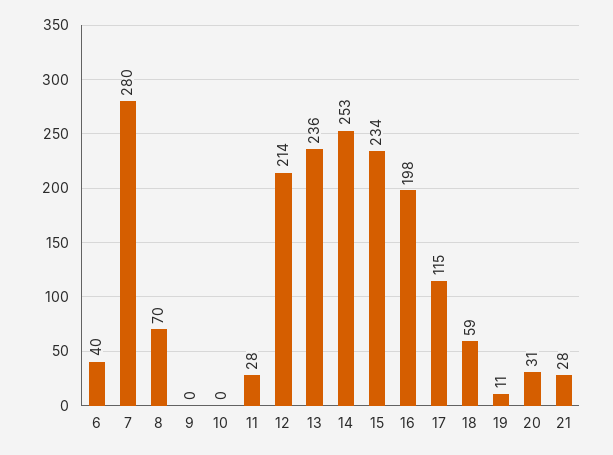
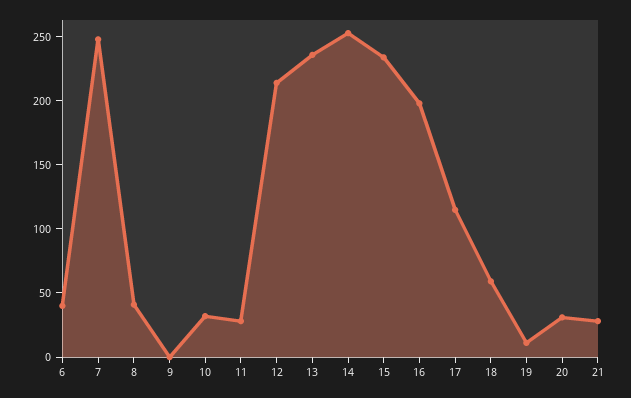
7: 280 -> 250
8: 70 -> 40
10: 0 -> 30

